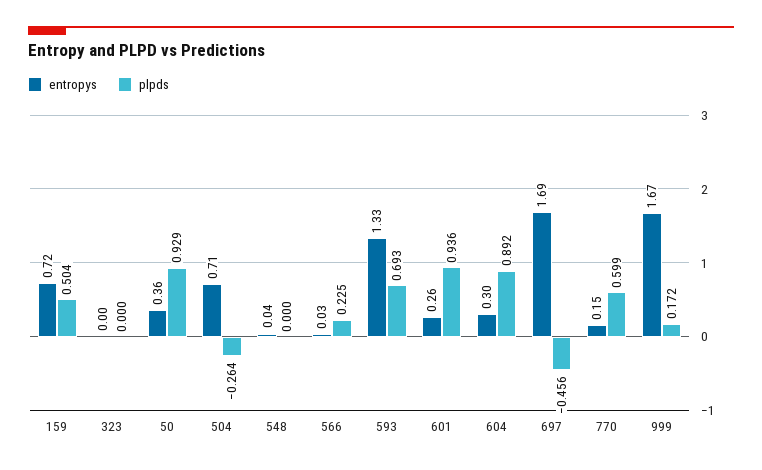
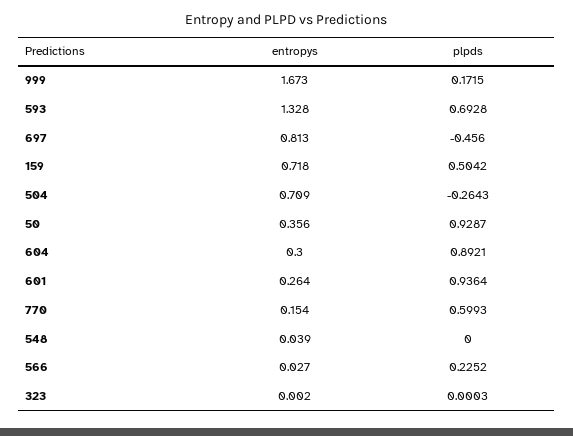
entropys, 697: 1.69 -> 0.813

